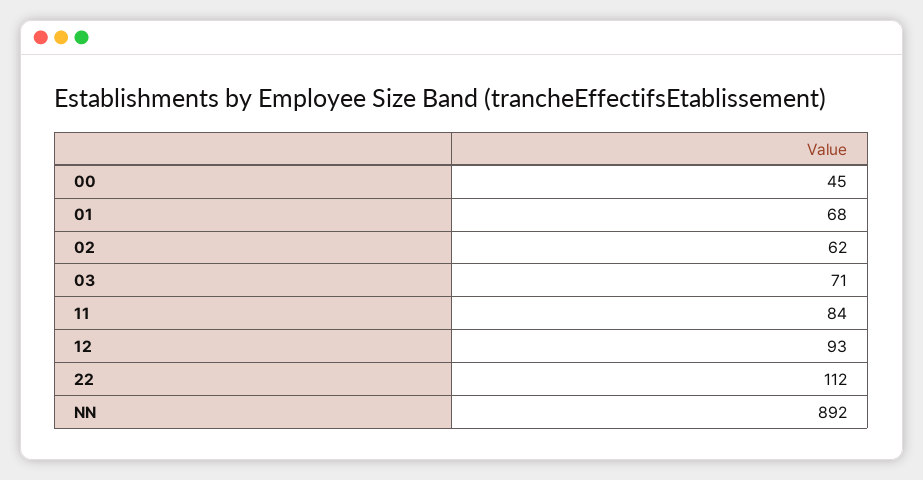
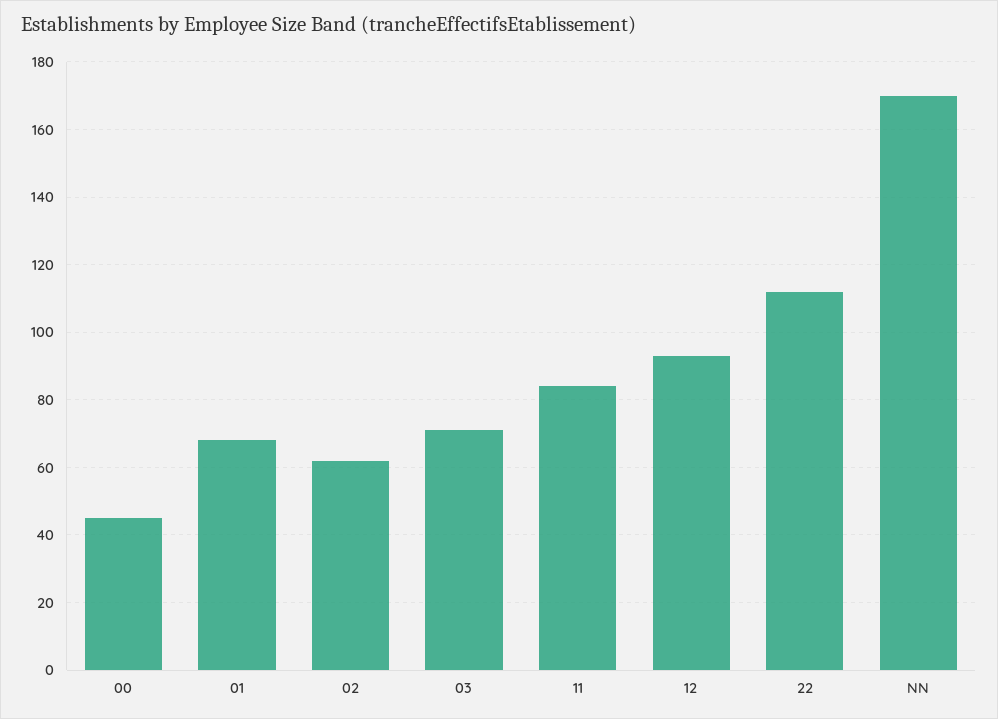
NN: 892 -> 170

